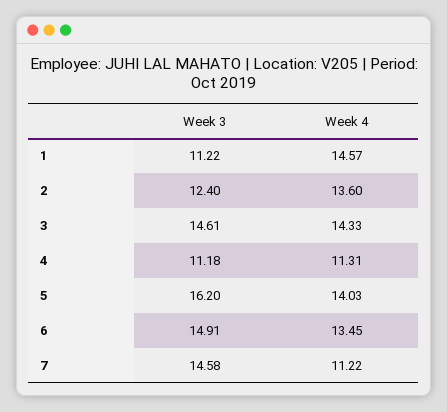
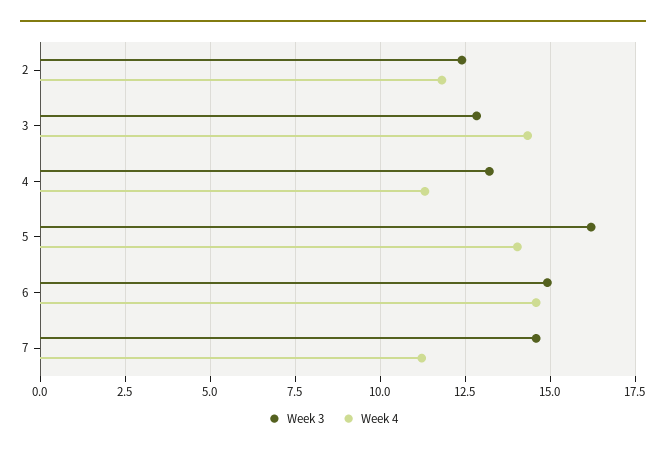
Week 3, 1: 11.22 -> none
Week 4, 1: 14.57 -> none
Week 4, 2: 13.6 -> 11.75
Week 3, 3: 14.61 -> 12.75
Week 3, 4: 11.18 -> 13.25
Week 4, 6: 13.45 -> 14.5

